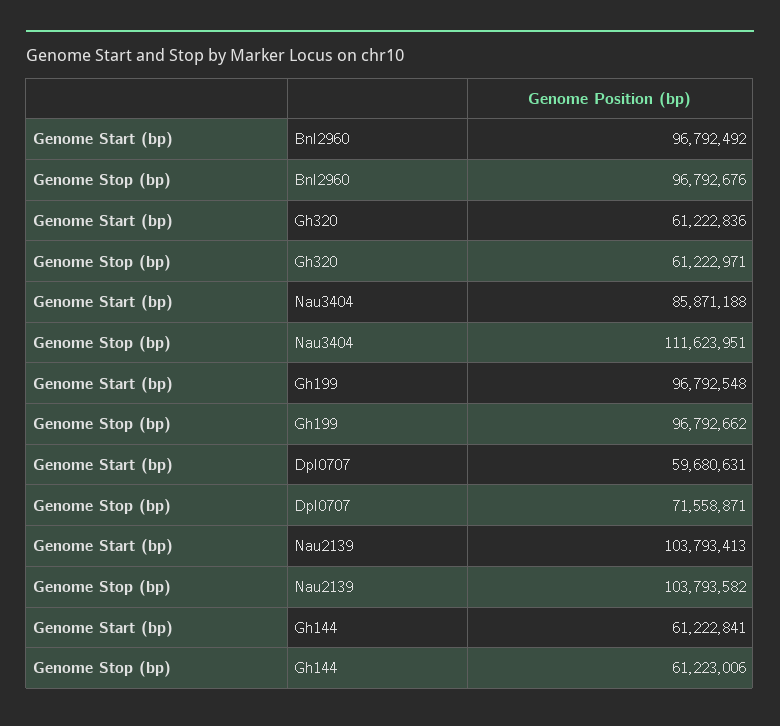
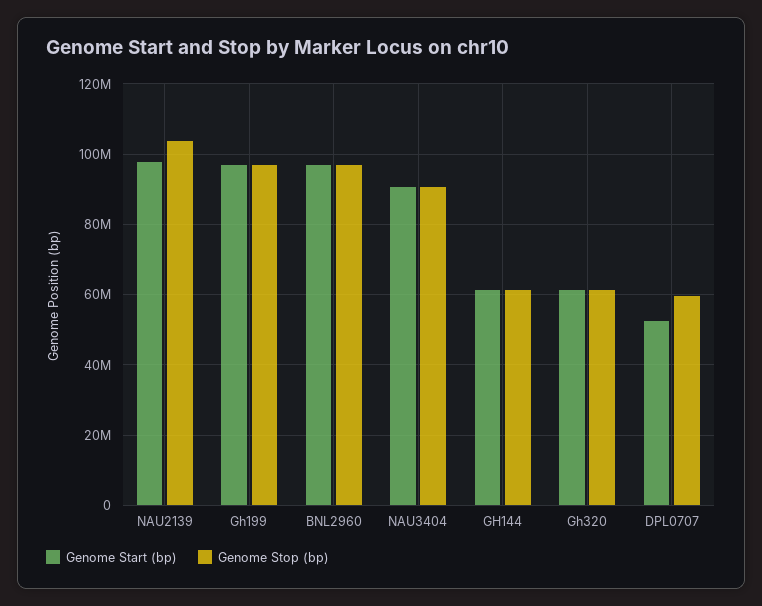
Genome Start (bp), Nau3404: 85871188 -> 90000000
Genome Stop (bp), Nau3404: 111623951 -> 90000000
Genome Start (bp), Dpl0707: 59680631 -> 52000000
Genome Stop (bp), Dpl0707: 71558871 -> 60000000
Genome Start (bp), Nau2139: 103793413 -> 98000000

